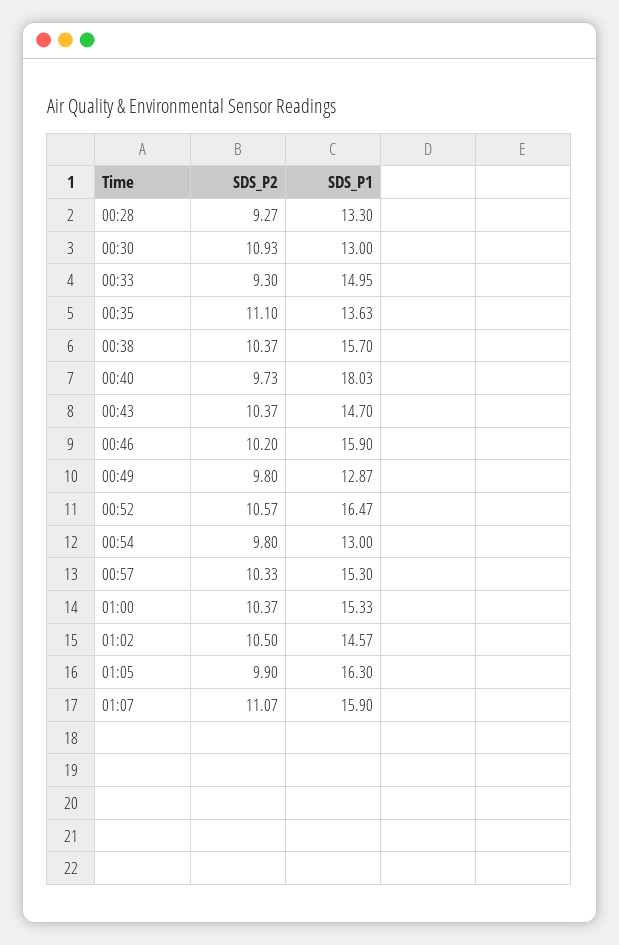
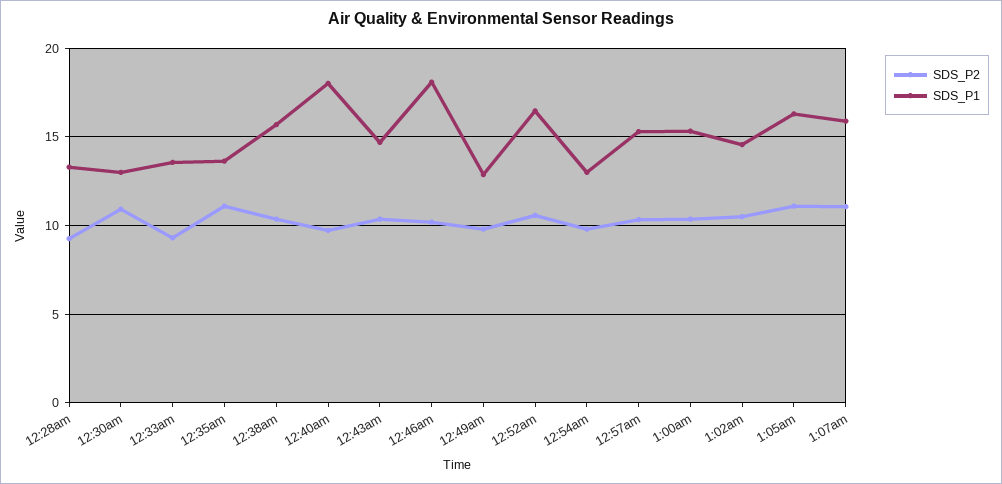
SDS_P1, 00:33: 14.95 -> 13.5
SDS_P1, 00:46: 15.9 -> 18
SDS_P2, 01:05: 9.9 -> 11

